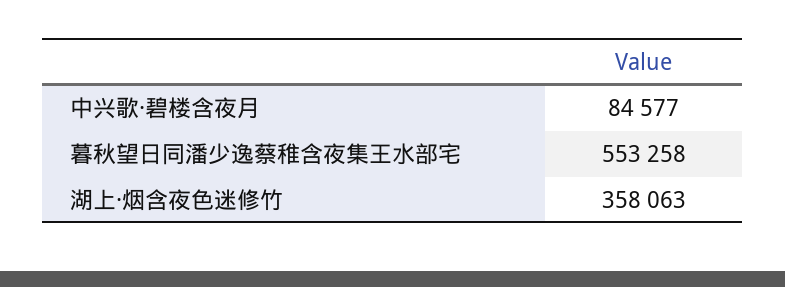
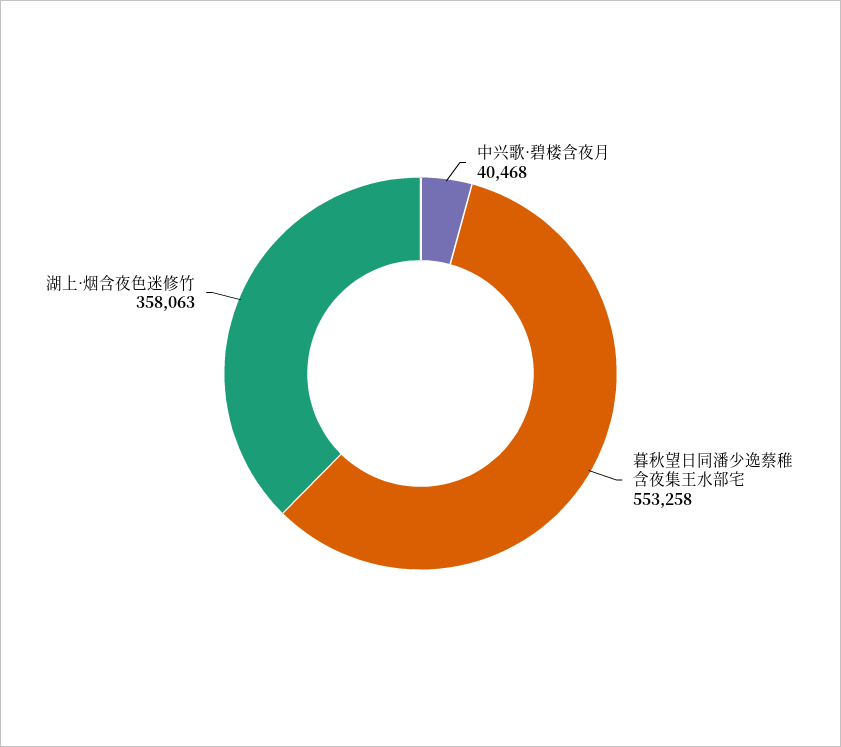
中兴歌·碧楼含夜月: 84577 -> 40468

